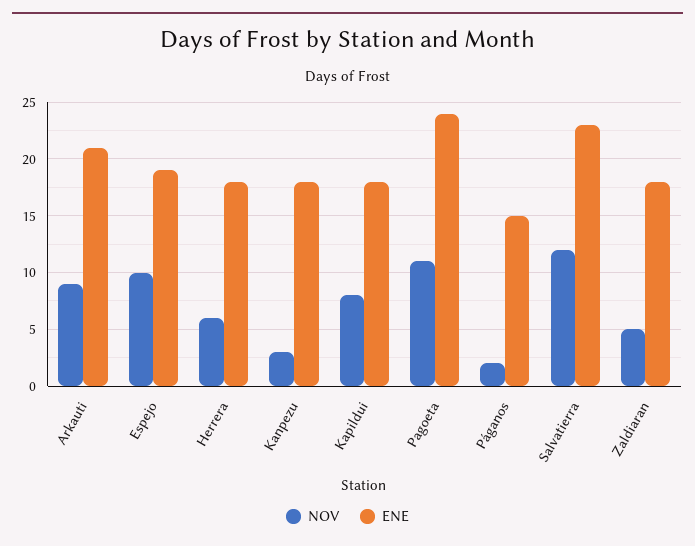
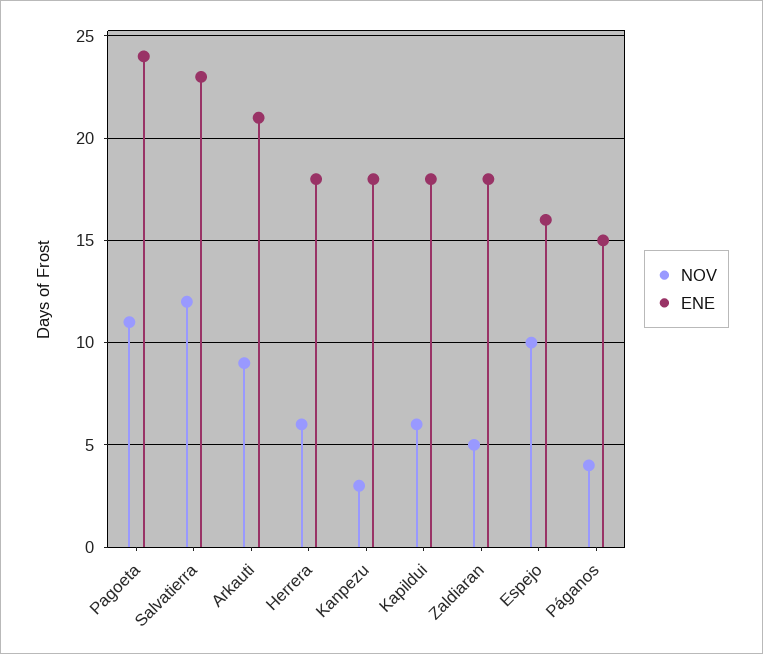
ENE, Espejo: 19 -> 16
NOV, Kapildui: 8 -> 6
NOV, Páganos: 2 -> 4

